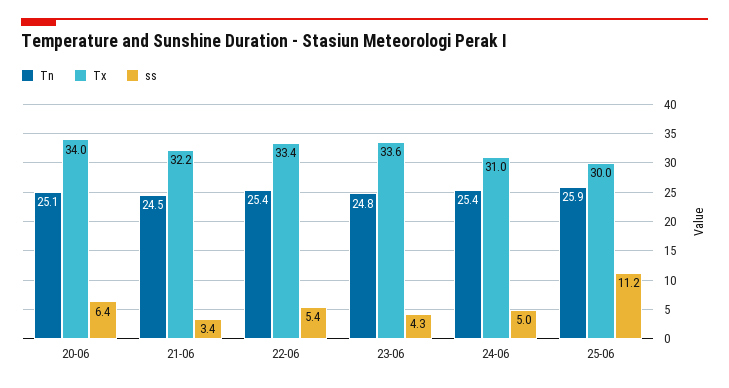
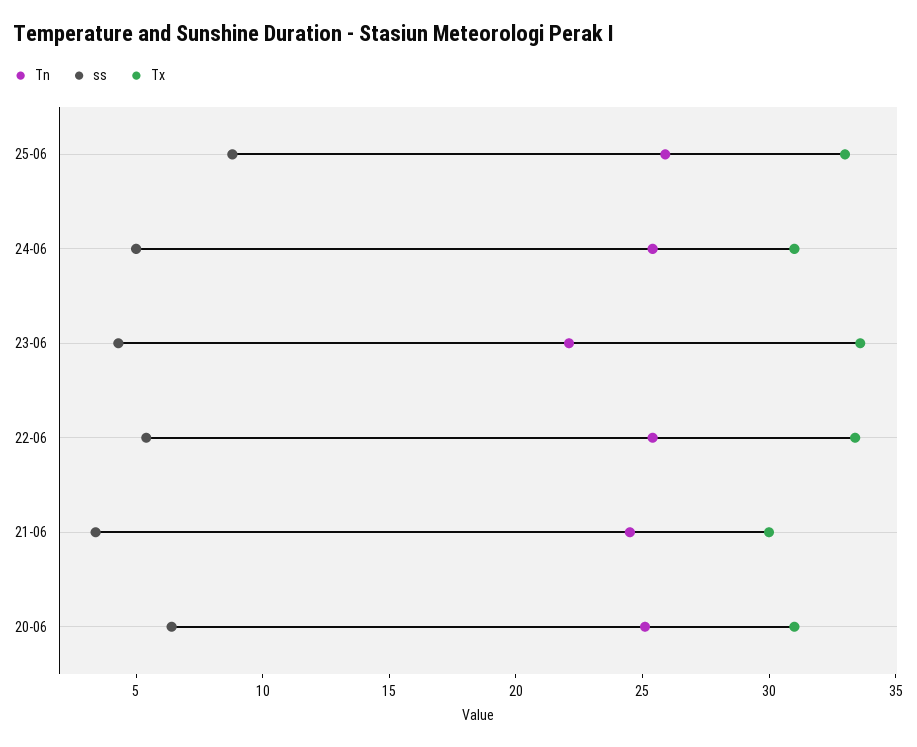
Tx, 20-06: 34 -> 31
Tx, 21-06: 32.2 -> 30
Tn, 23-06: 24.8 -> 22
Tx, 25-06: 30 -> 33
ss, 25-06: 11.2 -> 9

